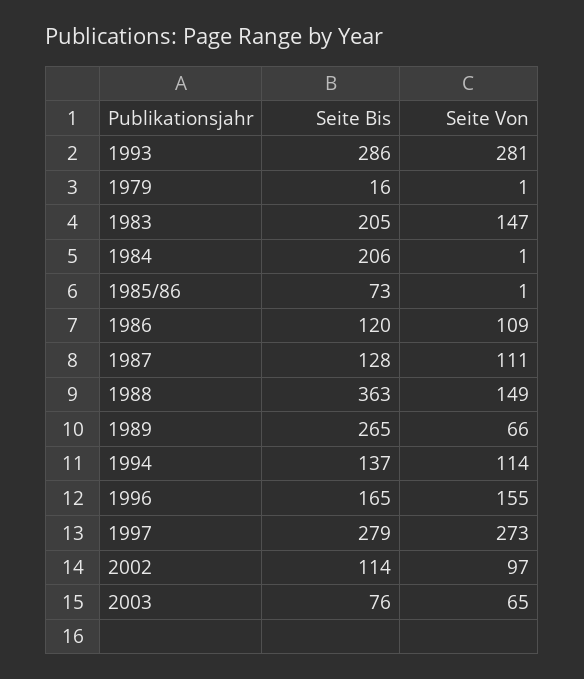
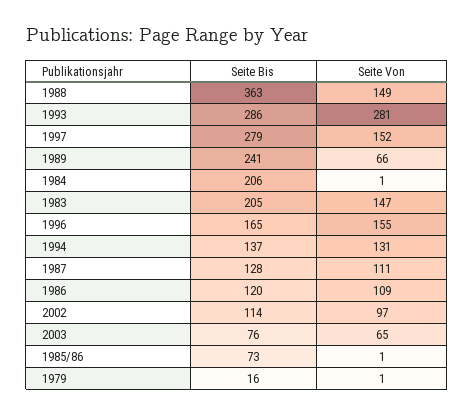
Seite Bis, 1989: 265 -> 241
Seite Von, 1994: 114 -> 131
Seite Von, 1997: 273 -> 152

